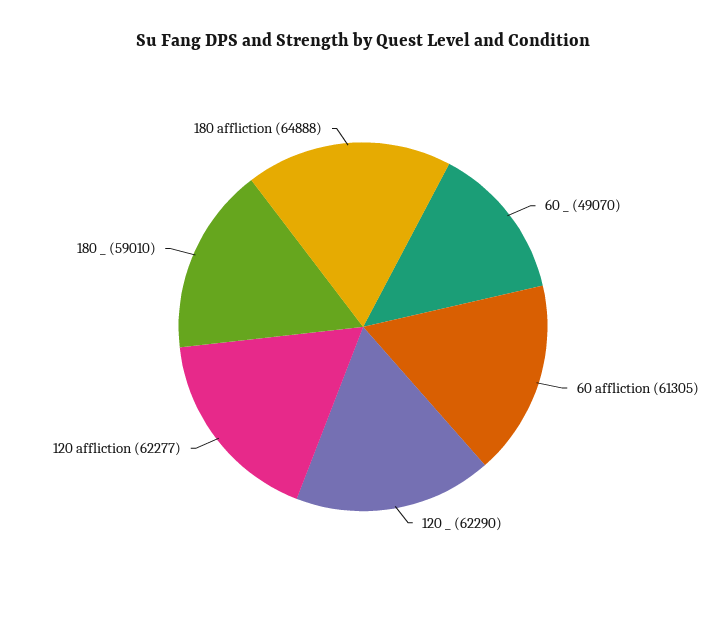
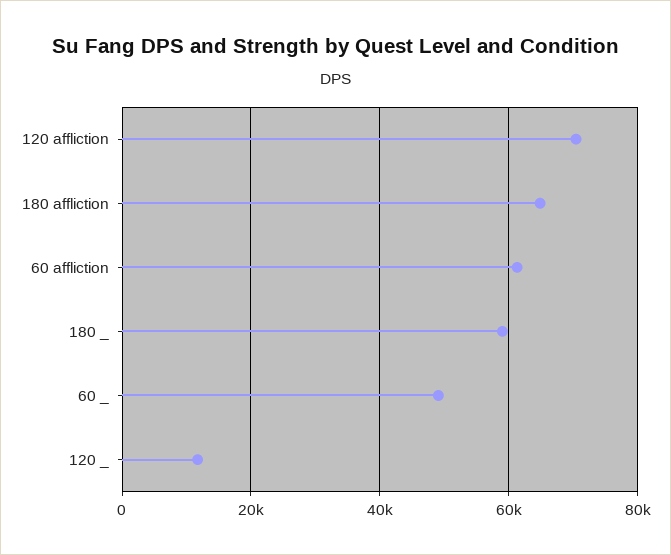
120 _: 62290 -> 12000
120 affliction: 62277 -> 70000

